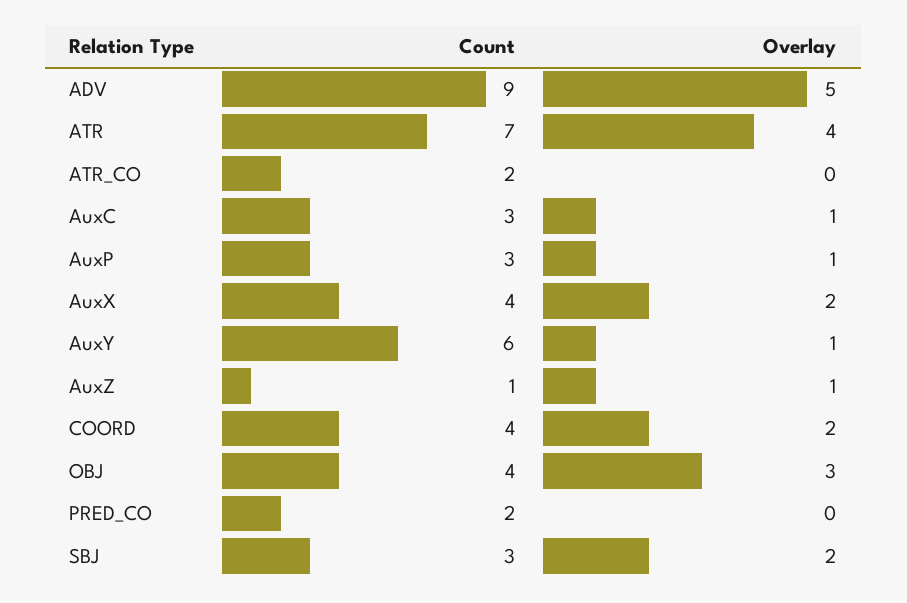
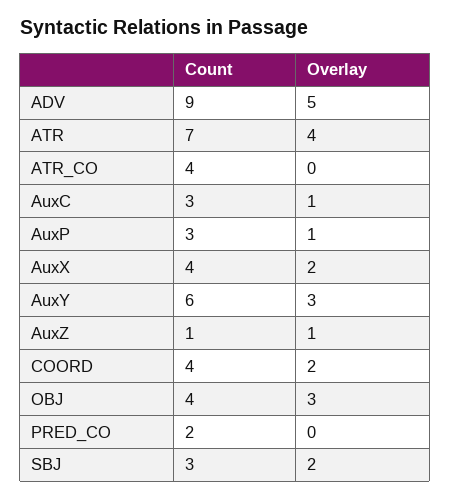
Count, ATR_CO: 2 -> 4
Overlay, AuxY: 1 -> 3

